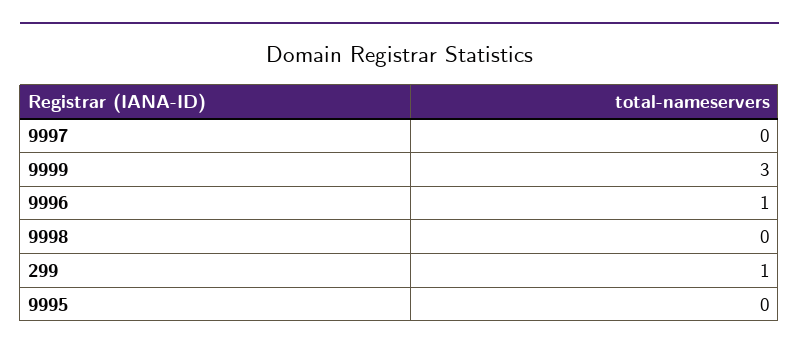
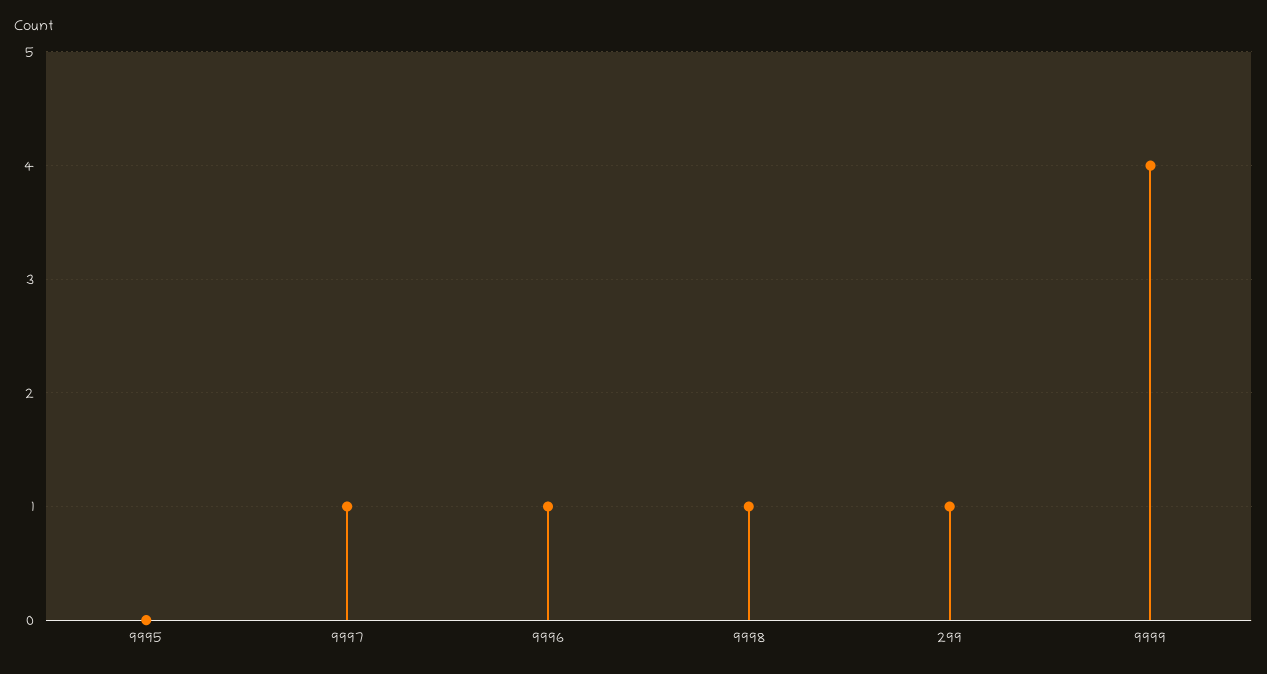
9997: 0 -> 1
9999: 3 -> 4
9998: 0 -> 1

